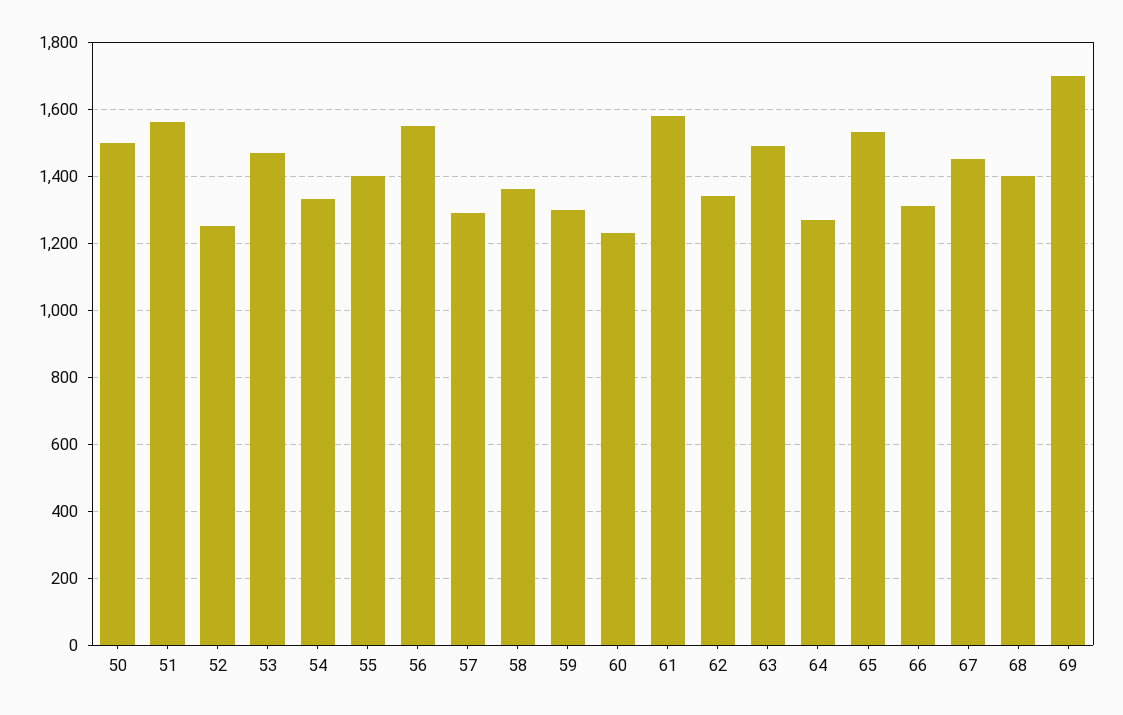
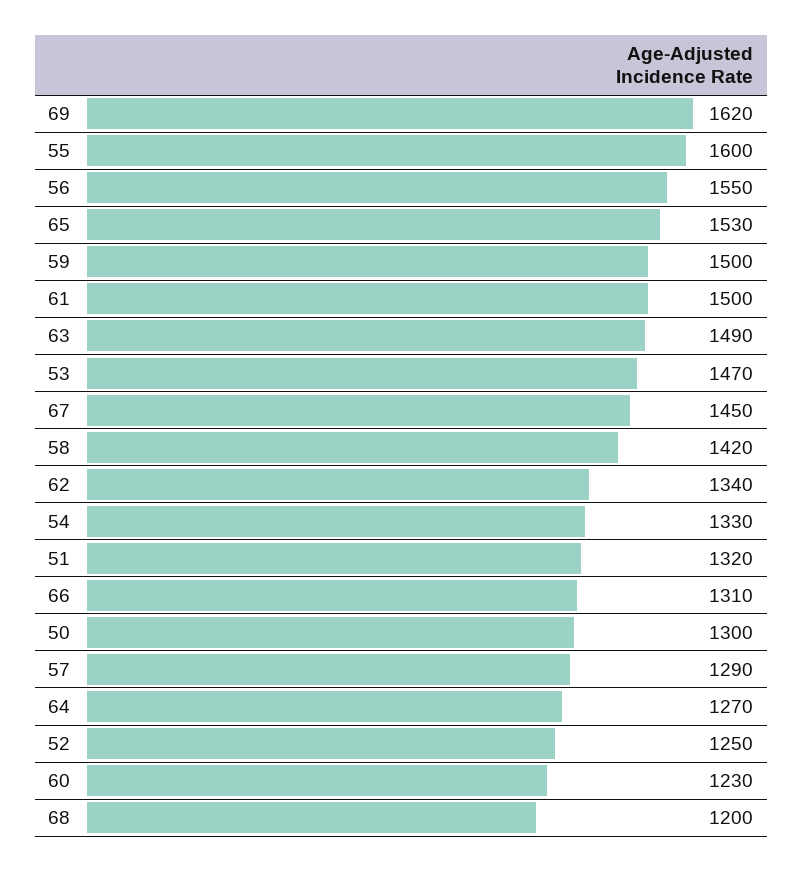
50: 1500 -> 1300
51: 1560 -> 1320
55: 1400 -> 1600
58: 1360 -> 1420
59: 1300 -> 1500
61: 1580 -> 1500
68: 1400 -> 1200
69: 1700 -> 1620

